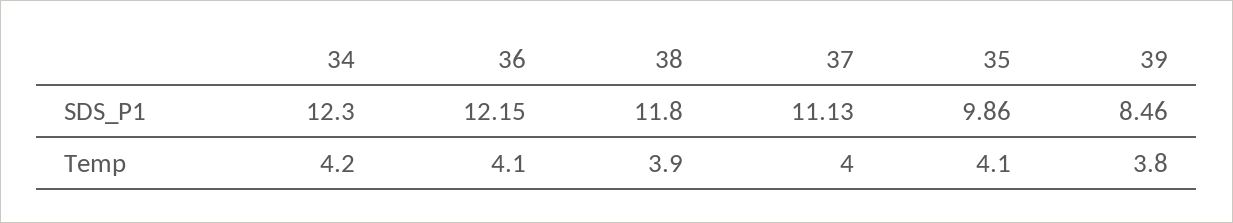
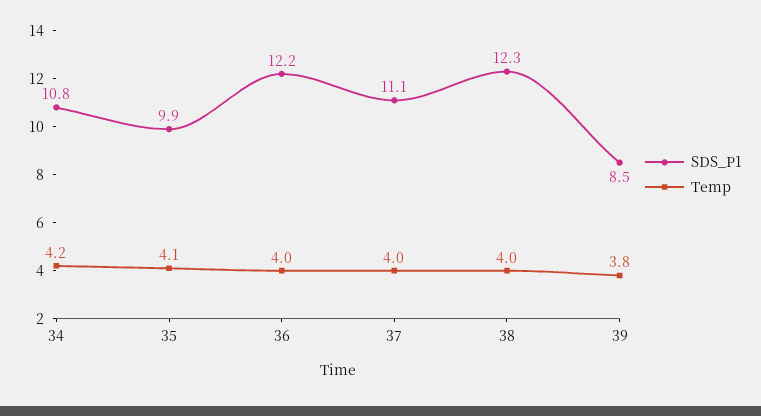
SDS_P1, 34: 12.3 -> 10.8
SDS_P1, 38: 11.8 -> 12.3
Temp, 36: 4.1 -> 4
Temp, 38: 3.9 -> 4

